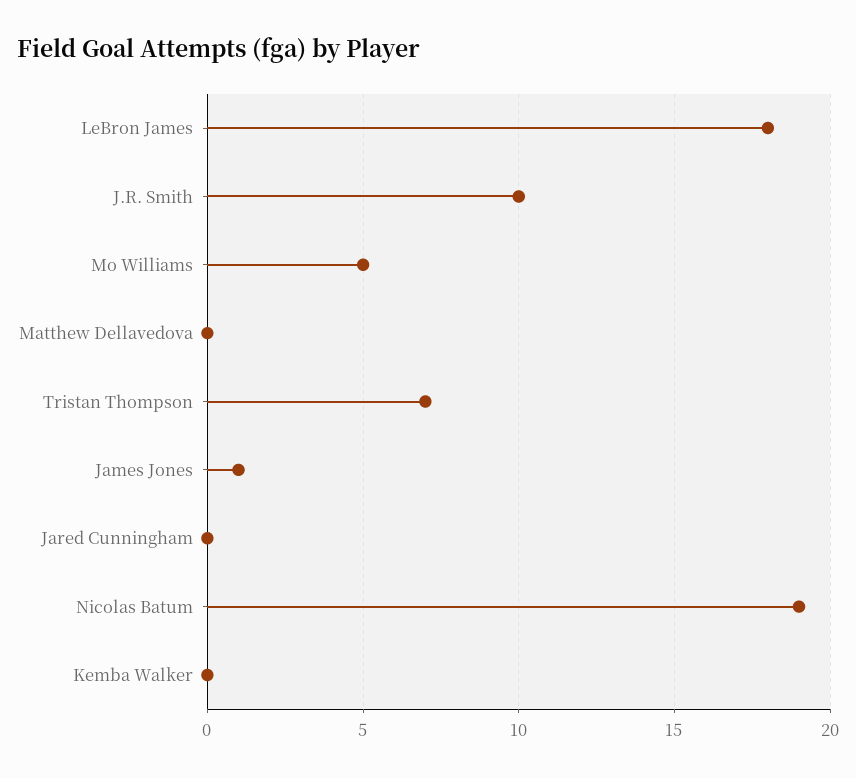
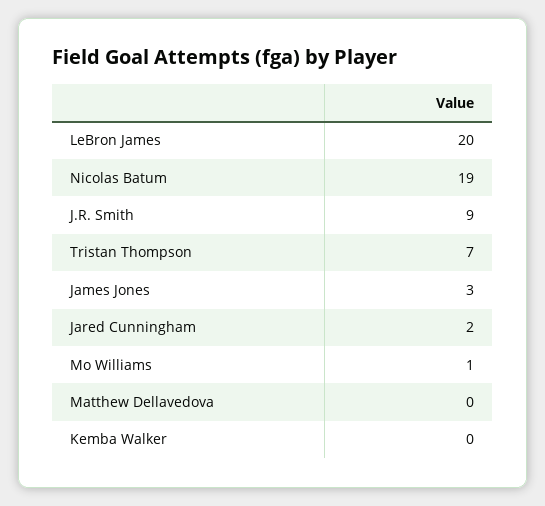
LeBron James: 18 -> 20
J.R. Smith: 10 -> 9
Mo Williams: 5 -> 1
James Jones: 1 -> 3
Jared Cunningham: 0 -> 2

